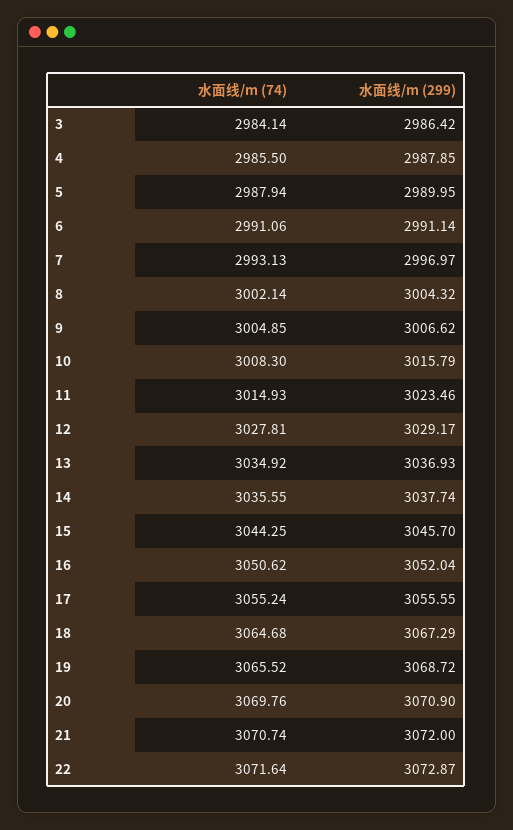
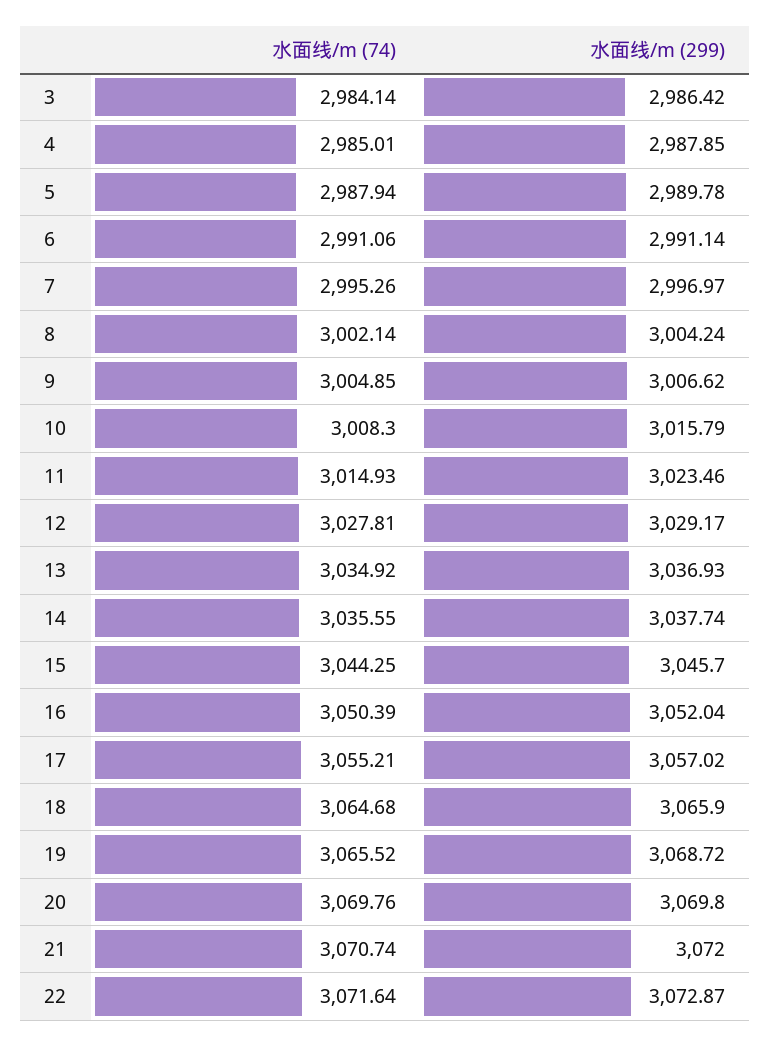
水面线/m (74), 4: 2985.5 -> 2985.01
水面线/m (299), 5: 2989.95 -> 2989.78
水面线/m (74), 7: 2993.13 -> 2995.26
水面线/m (299), 8: 3004.32 -> 3004.24
水面线/m (74), 16: 3050.62 -> 3050.39
水面线/m (74), 17: 3055.24 -> 3055.21
水面线/m (299), 17: 3055.55 -> 3057.02
水面线/m (299), 18: 3067.29 -> 3065.9
水面线/m (299), 20: 3070.9 -> 3069.8

